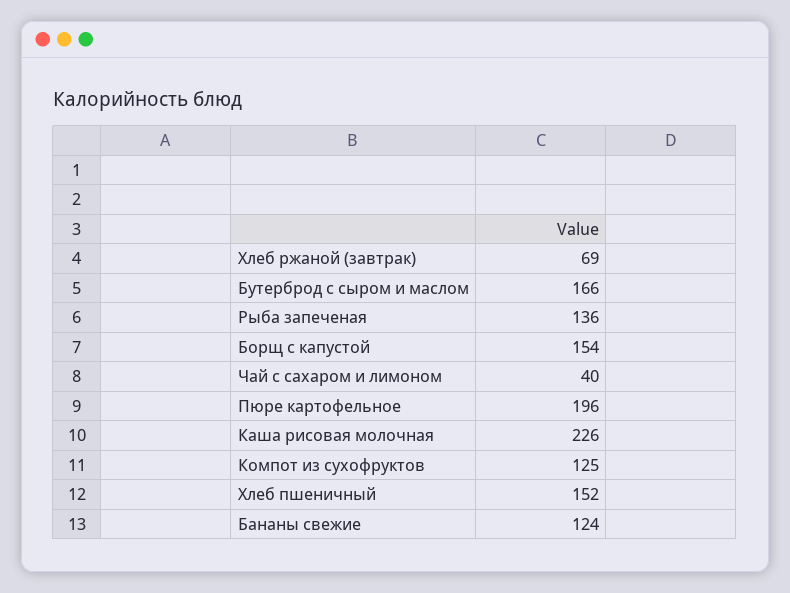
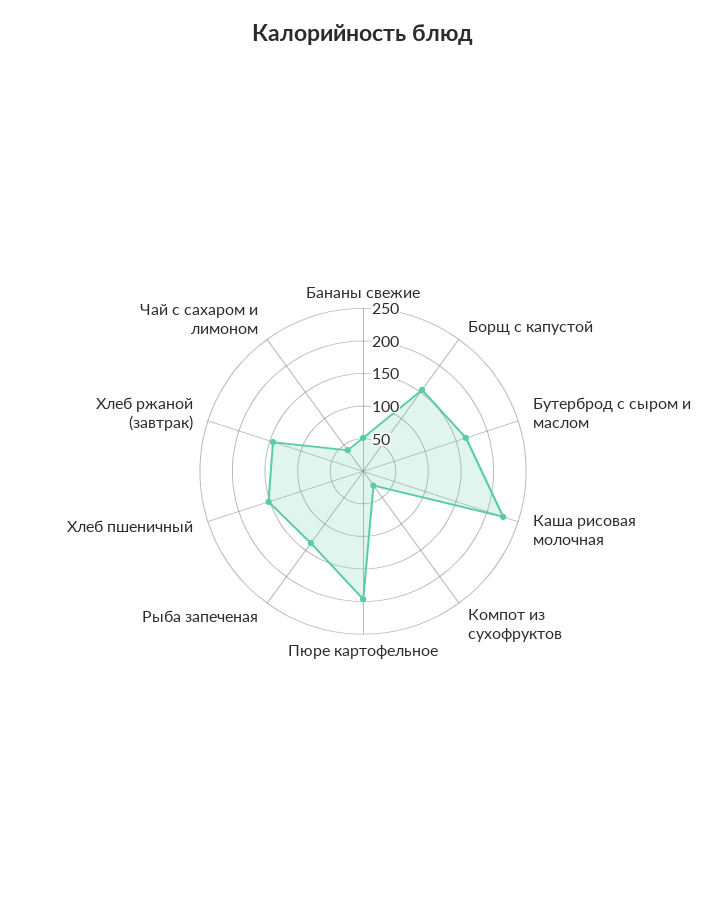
Хлеб ржаной (завтрак): 69 -> 150
Компот из сухофруктов: 125 -> 25
Бананы свежие: 124 -> 50

